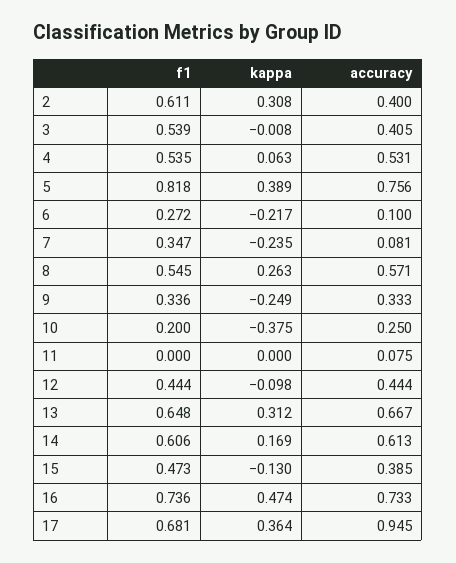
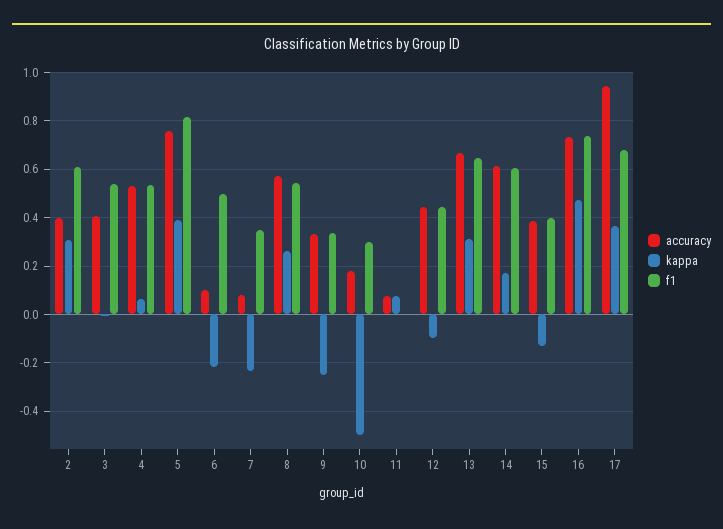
f1, 6: 0.272 -> 0.5
f1, 10: 0.2 -> 0.3
kappa, 10: -0.375 -> -0.5
accuracy, 10: 0.25 -> 0.175
kappa, 11: 0 -> 0.075
f1, 15: 0.473 -> 0.4

